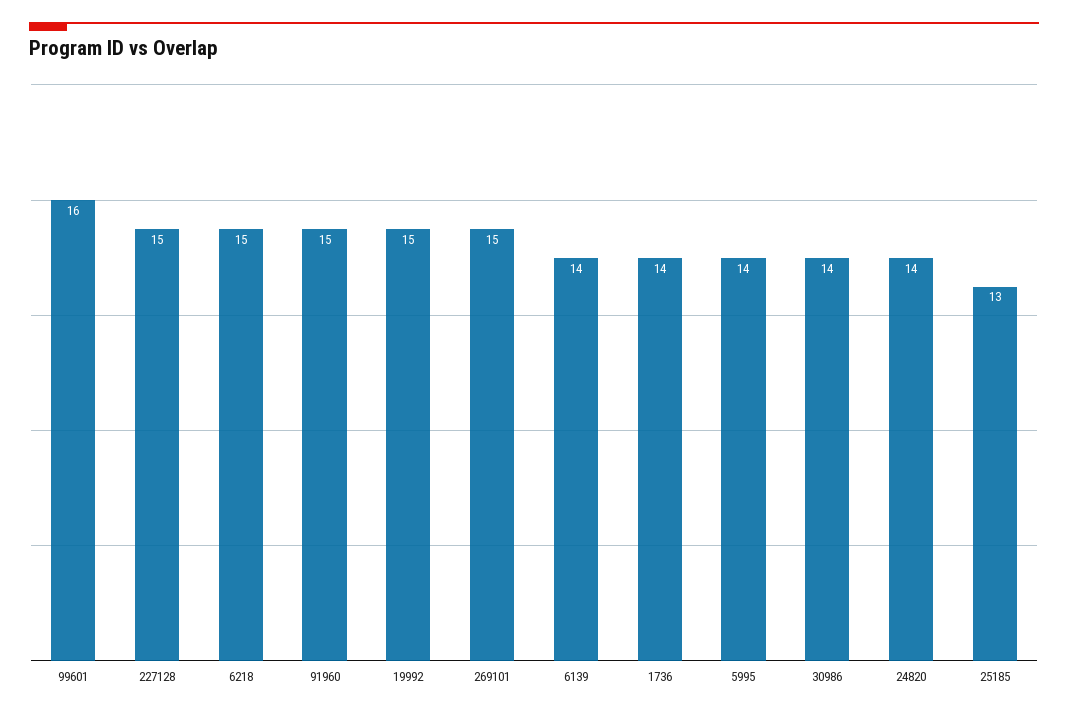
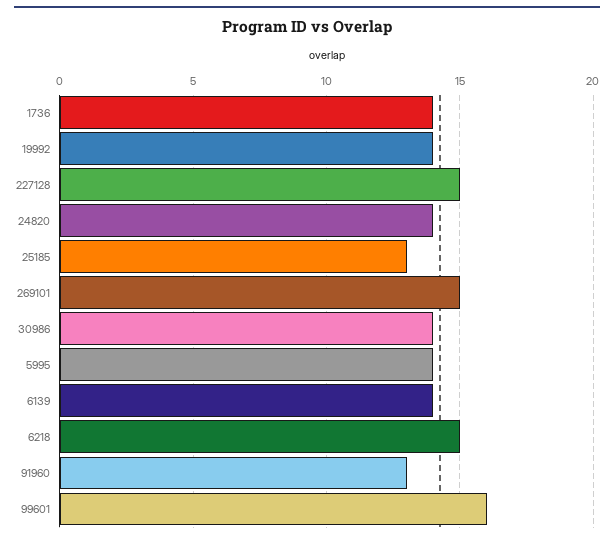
91960: 15 -> 13
19992: 15 -> 14

